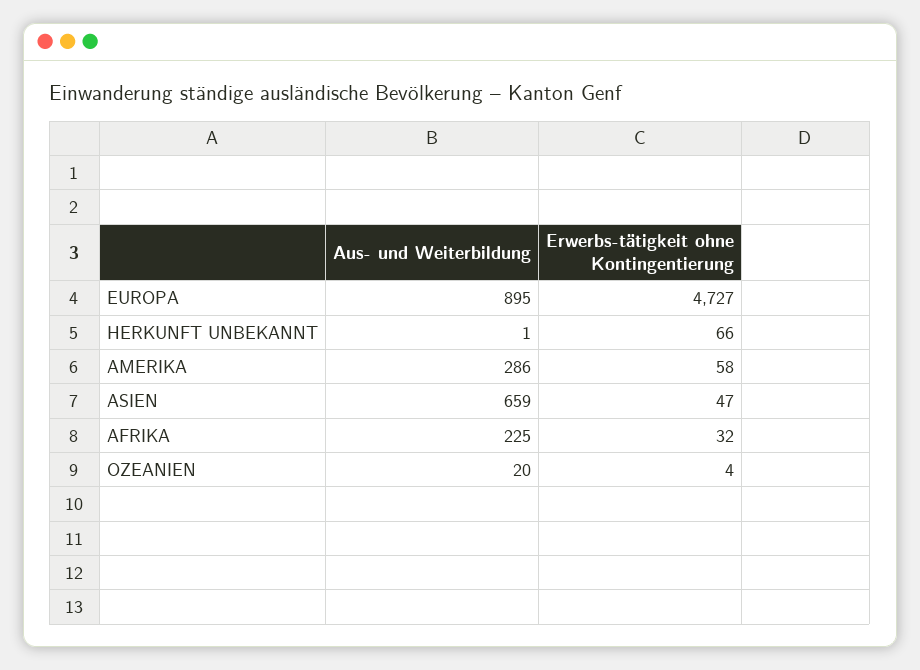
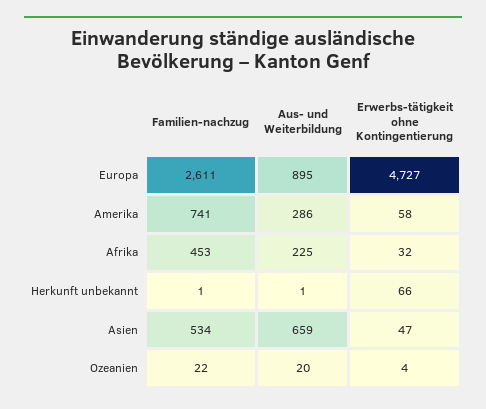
Familien-nachzug, EUROPA: none -> 2611
Familien-nachzug, AMERIKA: none -> 741
Familien-nachzug, AFRIKA: none -> 453
Familien-nachzug, HERKUNFT UNBEKANNT: none -> 1
Familien-nachzug, ASIEN: none -> 534
Familien-nachzug, OZEANIEN: none -> 22

